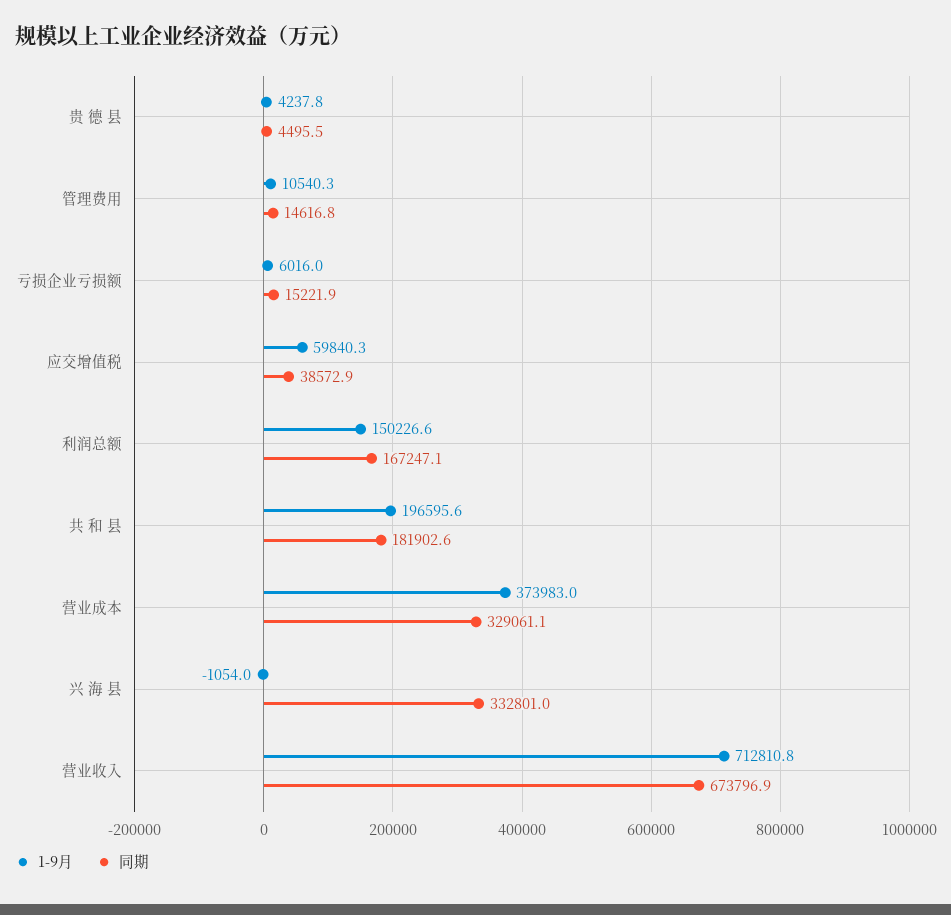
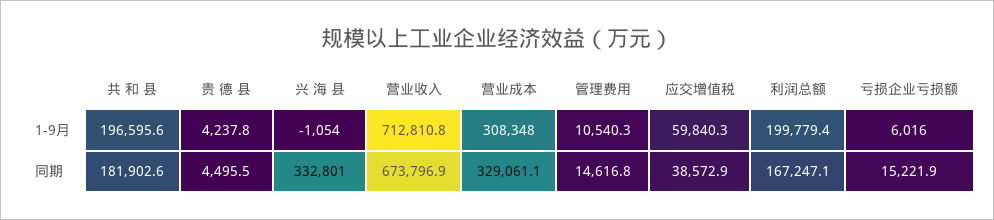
1-9月, 利润总额: 150226.6 -> 199779.4
1-9月, 营业成本: 373983 -> 308348

